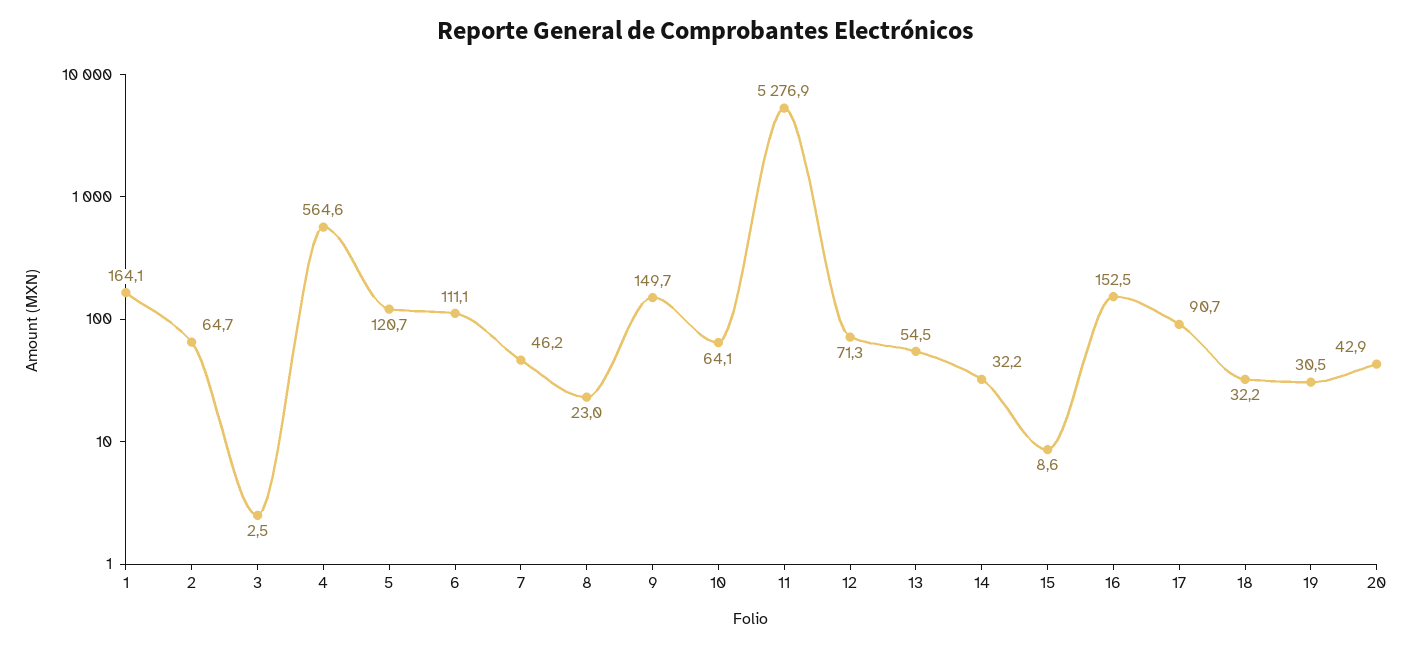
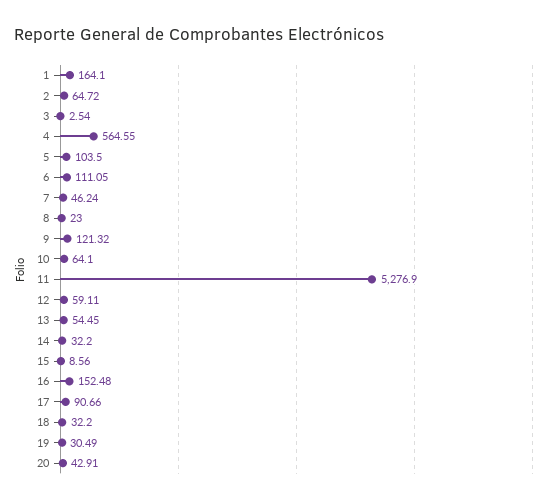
5: 120.7 -> 103.5
9: 149.7 -> 121.32
12: 71.3 -> 59.11

